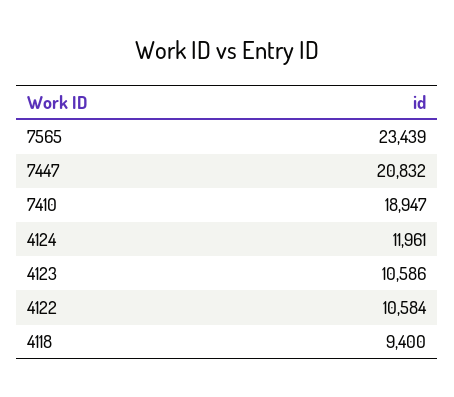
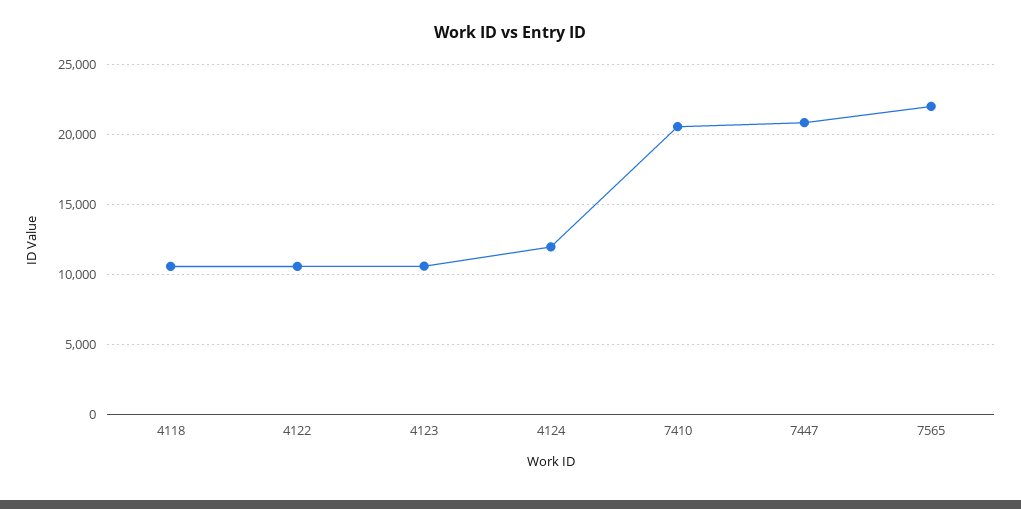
7565: 23439 -> 22000
7410: 18947 -> 20500
4118: 9400 -> 10500

